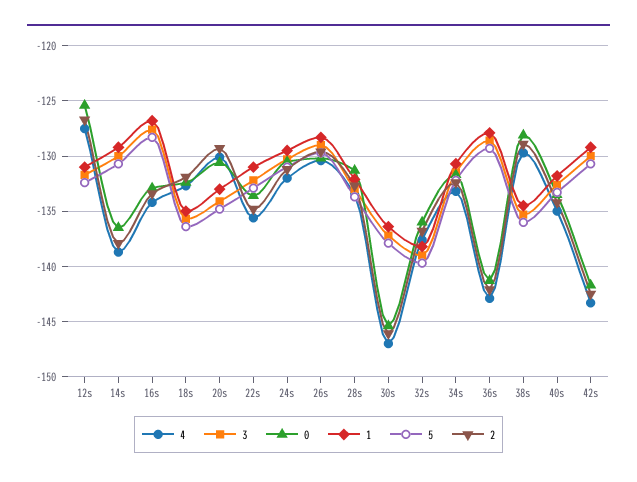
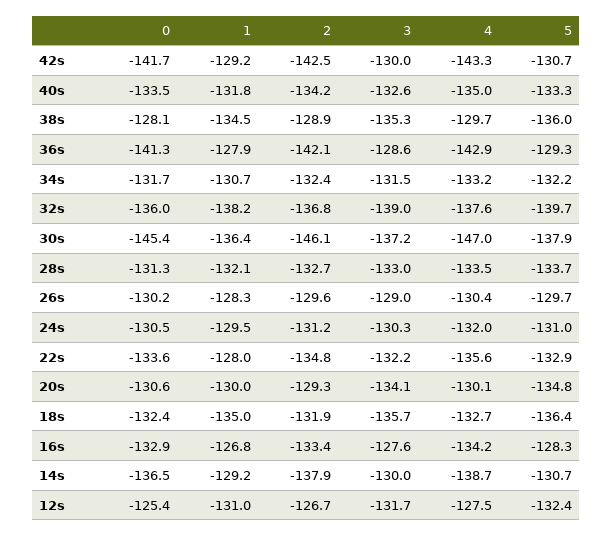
1, 20s: -133 -> -130
1, 22s: -131 -> -128

